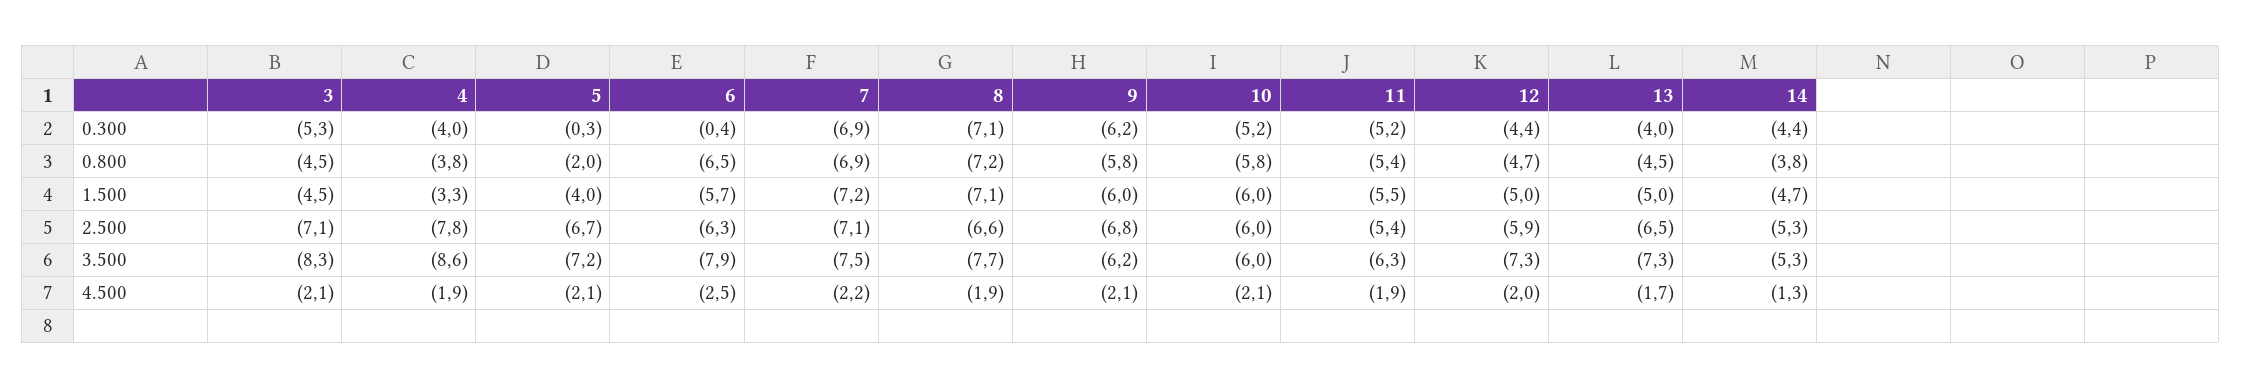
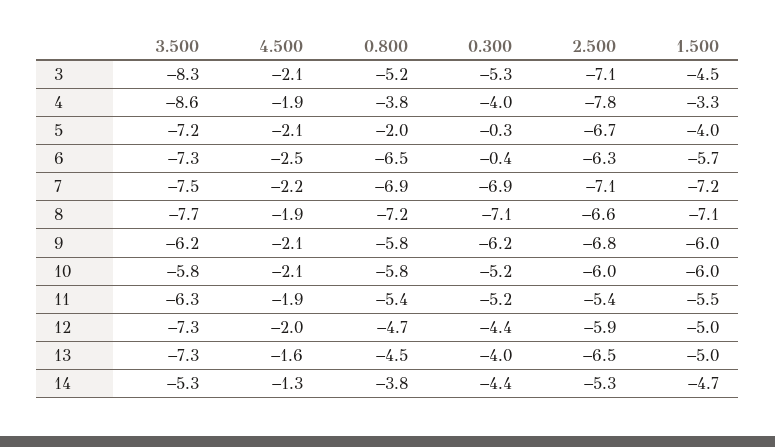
3, 0.800: -4.5 -> -5.2
6, 3.500: -7.9 -> -7.3
10, 3.500: -6 -> -5.8
13, 4.500: -1.7 -> -1.6

